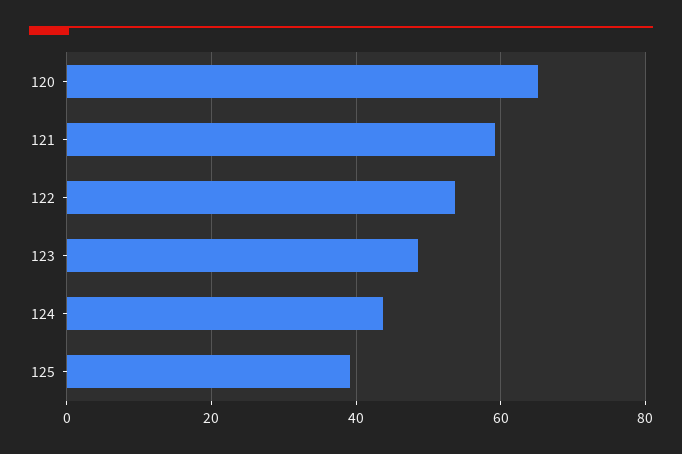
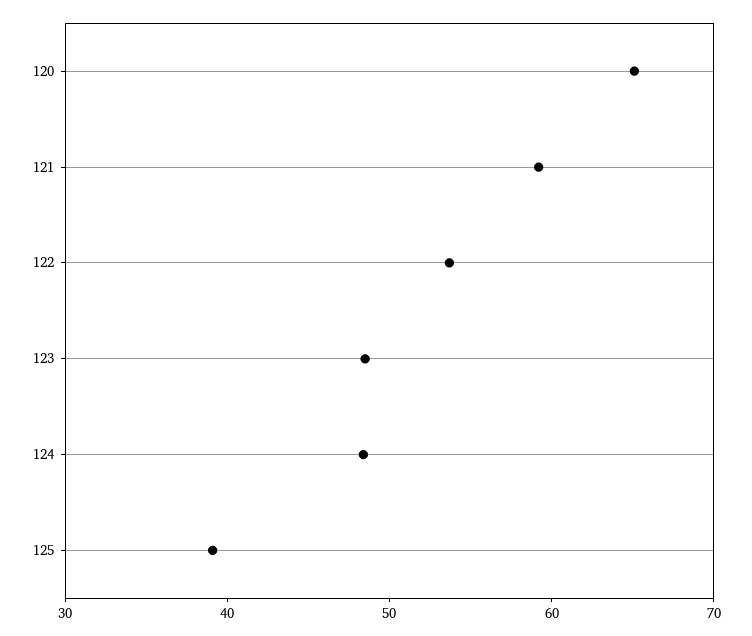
124: 44 -> 48

